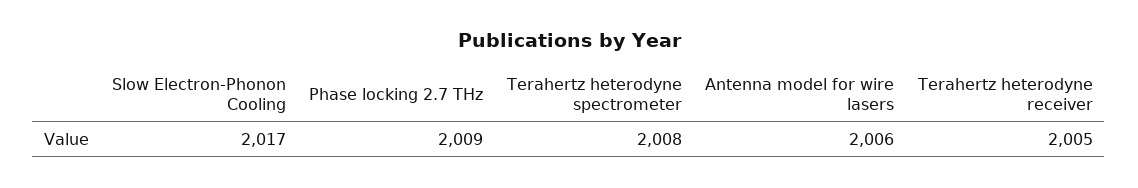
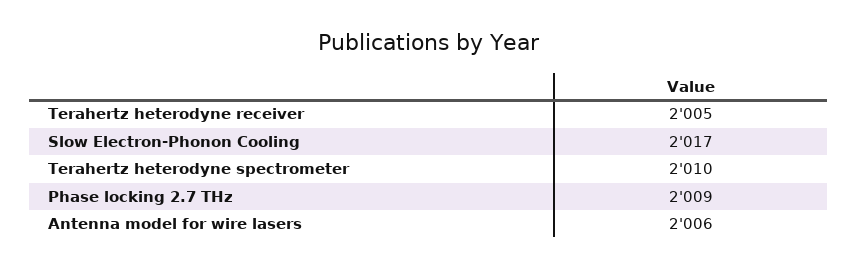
Terahertz heterodyne spectrometer: 2008 -> 2010

